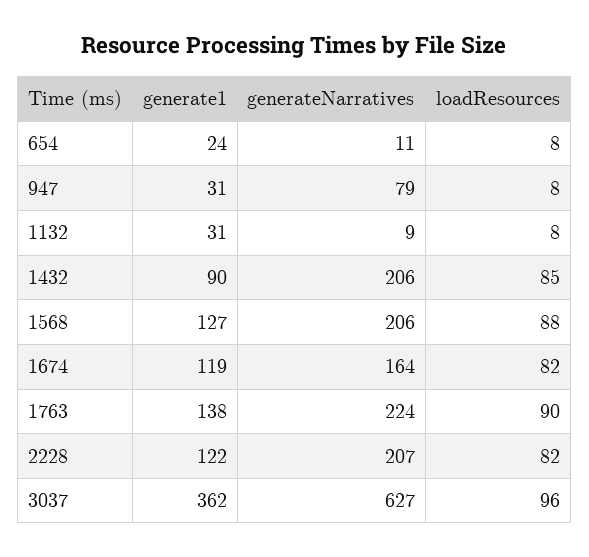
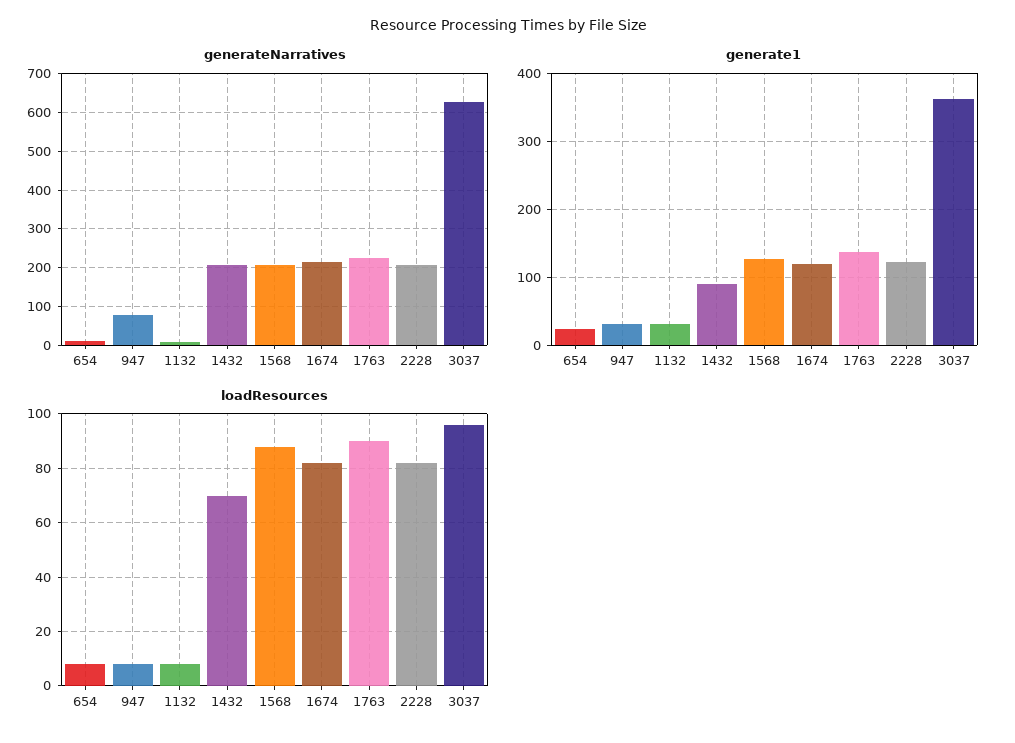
loadResources, 1432: 85 -> 70
generateNarratives, 1674: 164 -> 220

